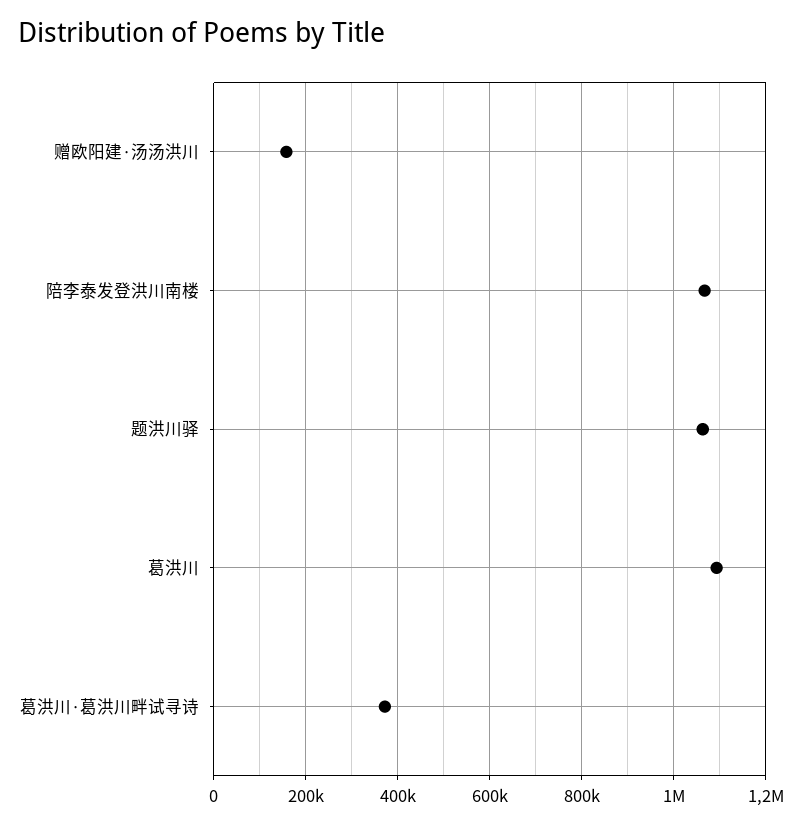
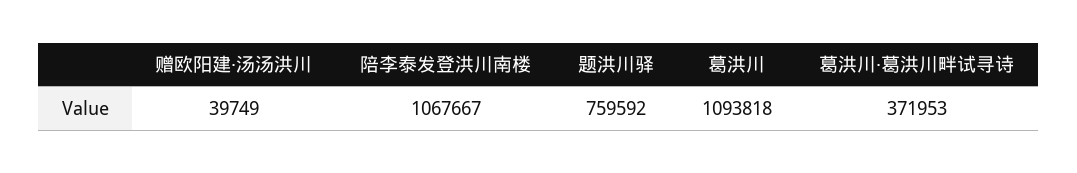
赠欧阳建·汤汤洪川: 160000 -> 39749
题洪川驿: 1060000 -> 759592

